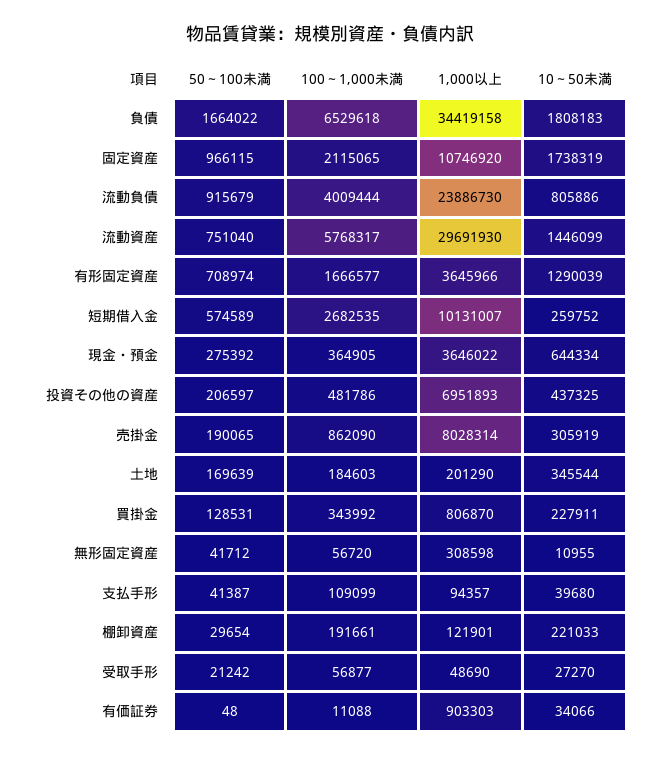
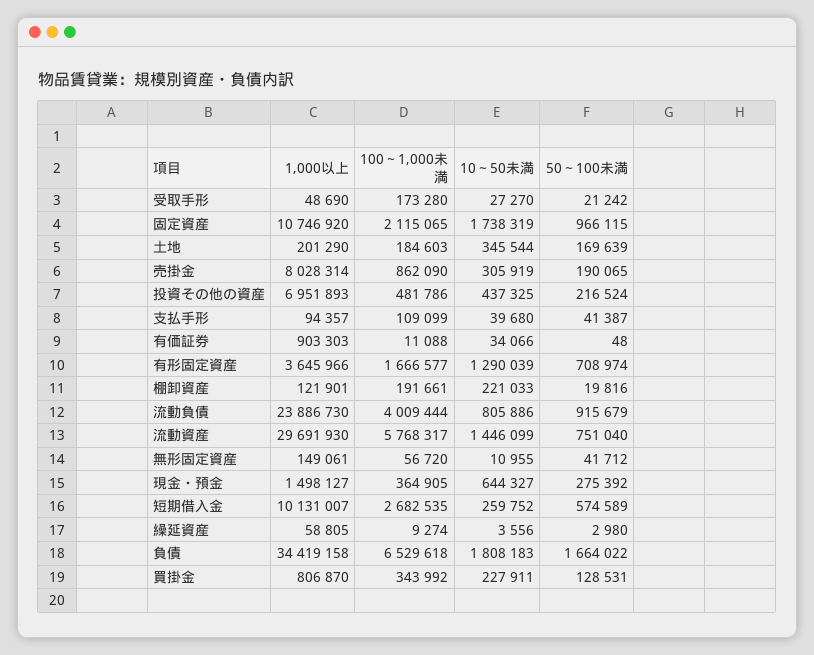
1,000以上, 現金・預金: 3646022 -> 1498127
10～50未満, 現金・預金: 644334 -> 644327
50～100未満, 投資その他の資産: 206597 -> 216524
1,000以上, 無形固定資産: 308598 -> 149061
50～100未満, 棚卸資産: 29654 -> 19816
100～1,000未満, 受取手形: 56877 -> 173280
1,000以上, 繰延資産: none -> 58805
100～1,000未満, 繰延資産: none -> 9274
10～50未満, 繰延資産: none -> 3556
50～100未満, 繰延資産: none -> 2980

